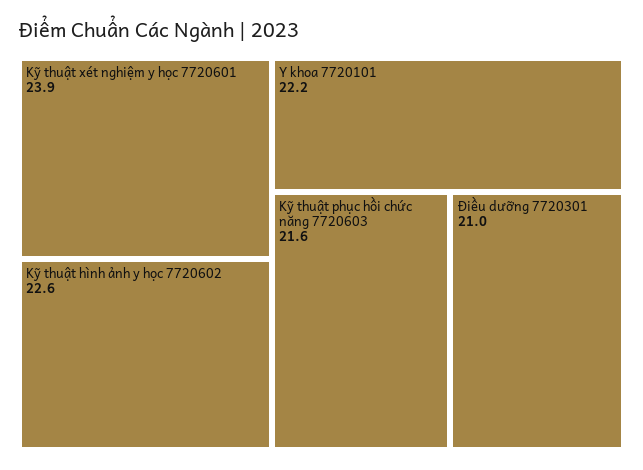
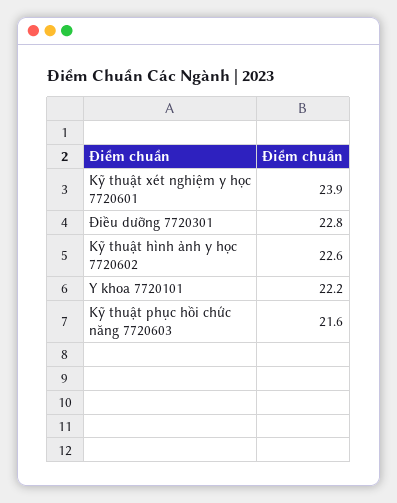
Điều dưỡng 7720301: 21 -> 22.8

